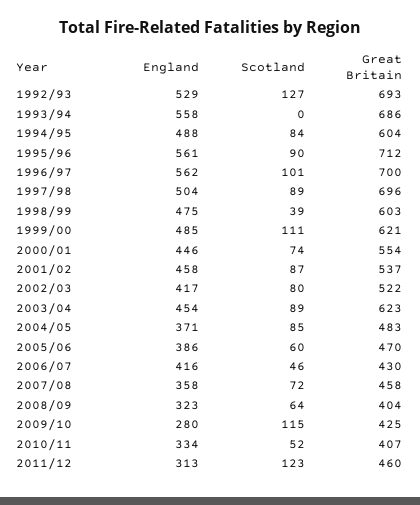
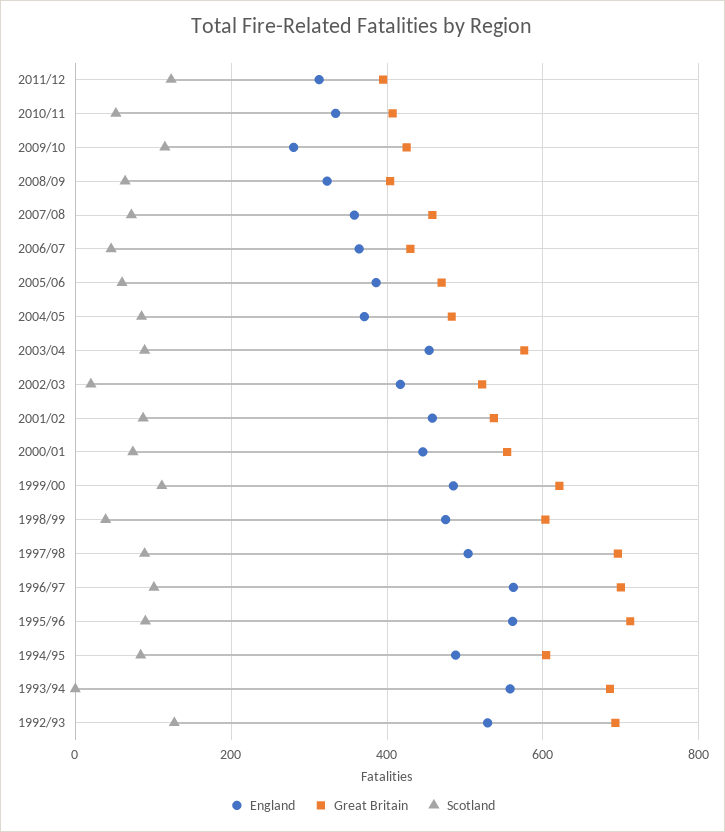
Scotland, 2002/03: 80 -> 20
Great Britain, 2003/04: 623 -> 580
England, 2006/07: 416 -> 360
Great Britain, 2011/12: 460 -> 400

